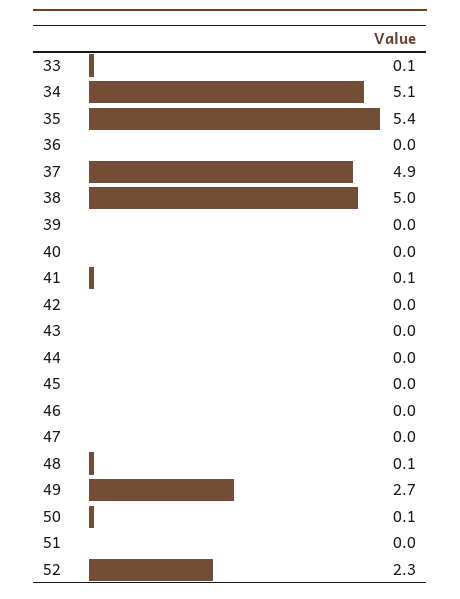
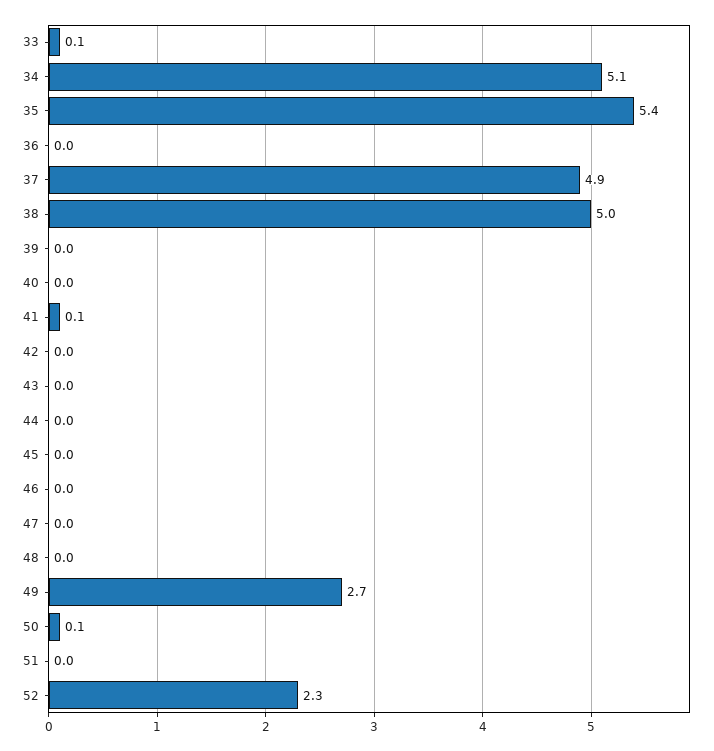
48: 0.1 -> 0

